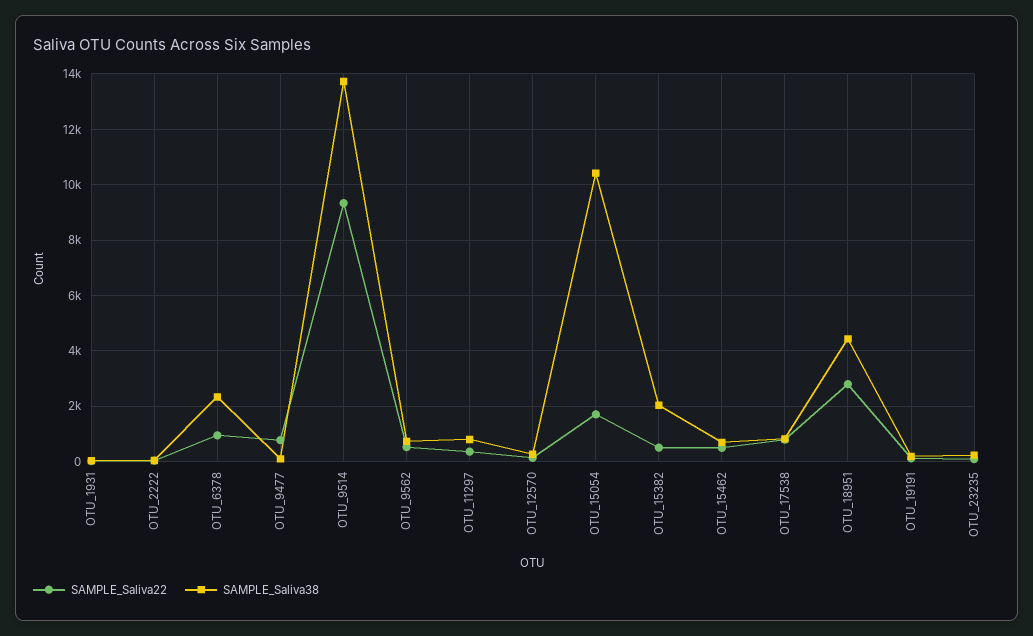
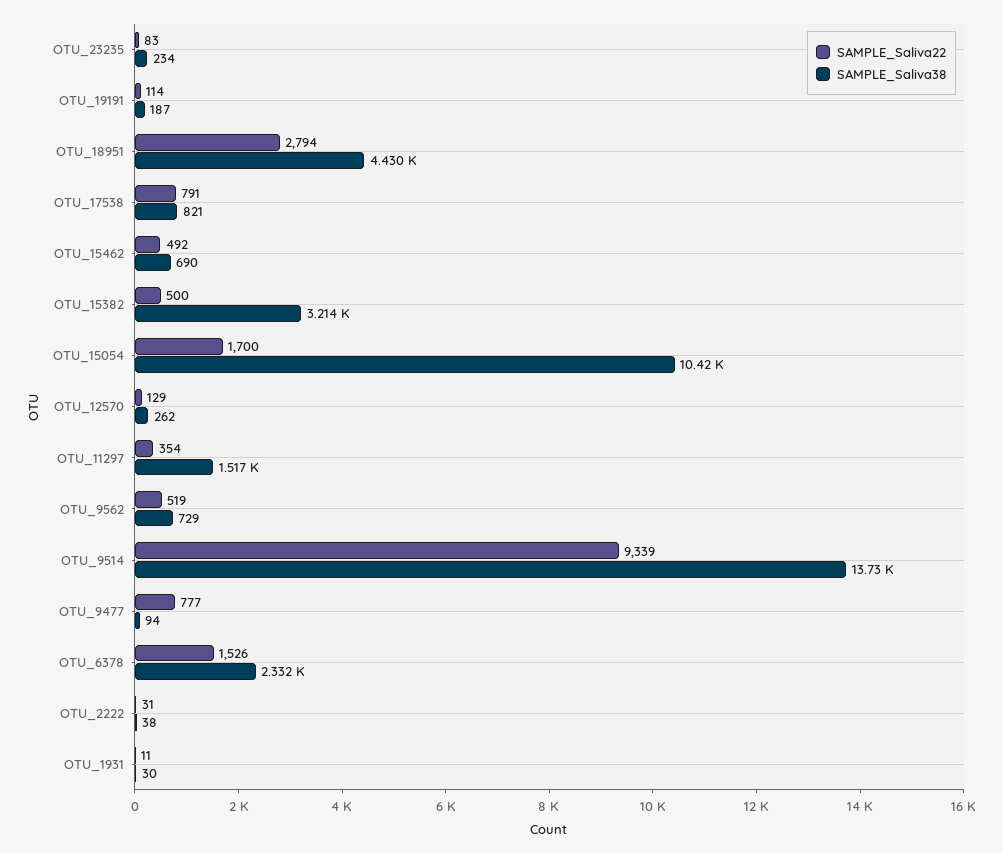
SAMPLE_Saliva22, OTU_6378: 1000 -> 1526
SAMPLE_Saliva38, OTU_11297: 750 -> 1517
SAMPLE_Saliva38, OTU_15382: 2000 -> 3214

